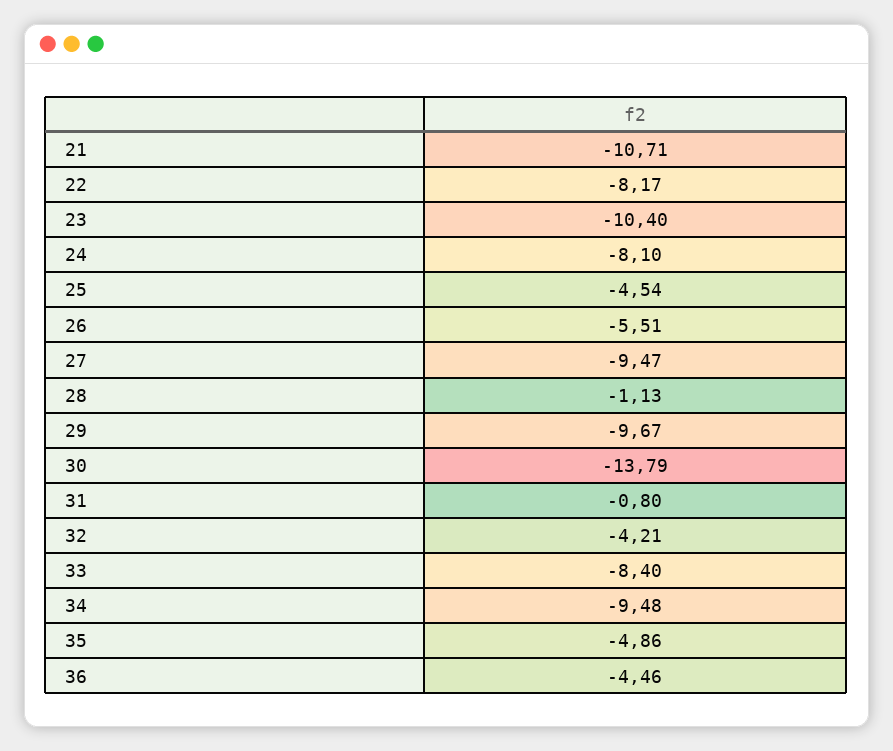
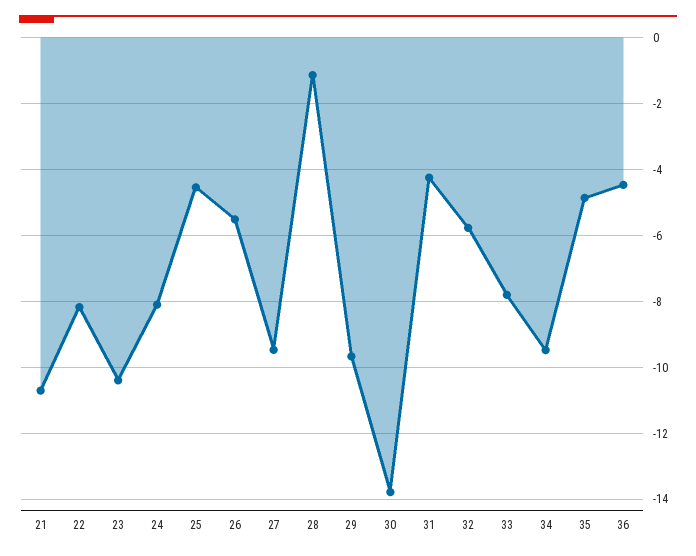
31: -0.8 -> -4.2
32: -4.21 -> -5.8
33: -8.4 -> -7.8

